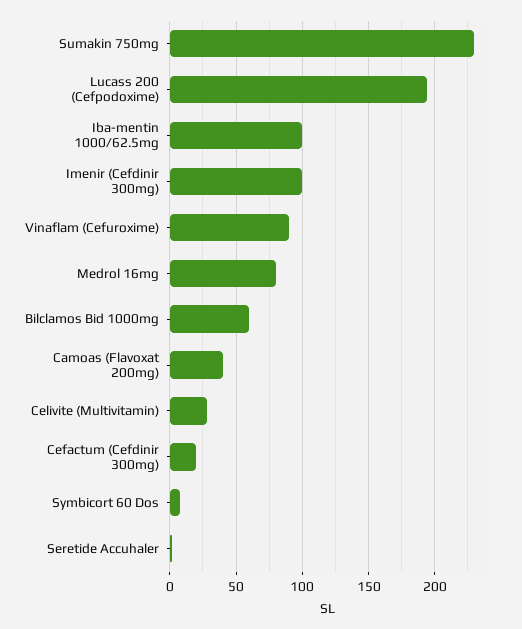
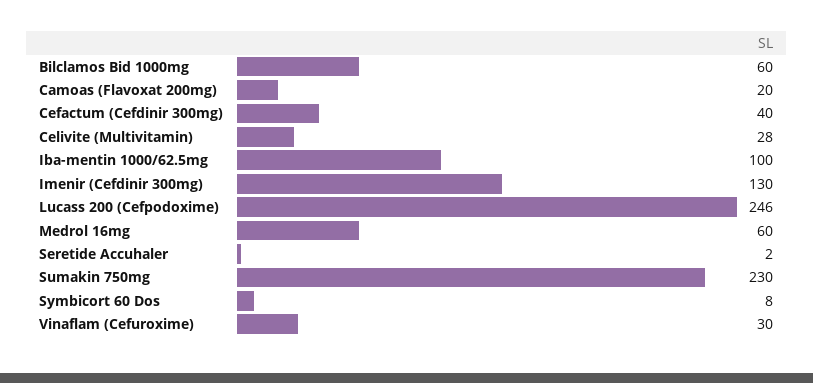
Lucass 200 (Cefpodoxime): 195 -> 246
Imenir (Cefdinir 300mg): 100 -> 130
Vinaflam (Cefuroxime): 90 -> 30
Medrol 16mg: 80 -> 60
Camoas (Flavoxat 200mg): 40 -> 20
Cefactum (Cefdinir 300mg): 20 -> 40

